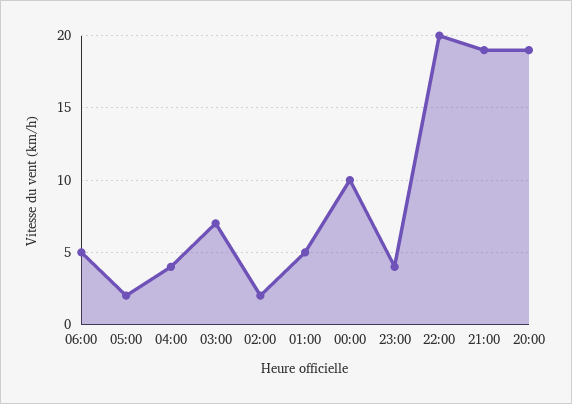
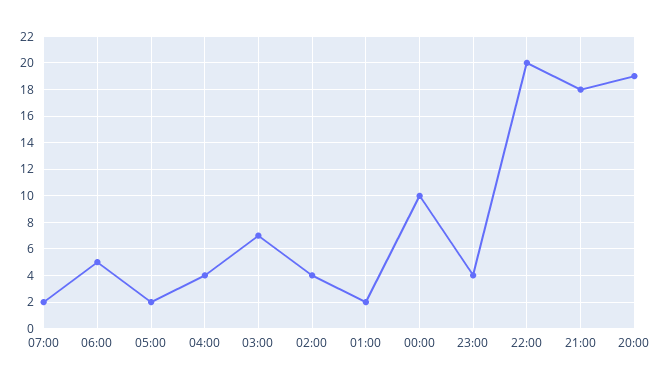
02:00: 2 -> 4
01:00: 5 -> 2
21:00: 19 -> 18
07:00: none -> 2

